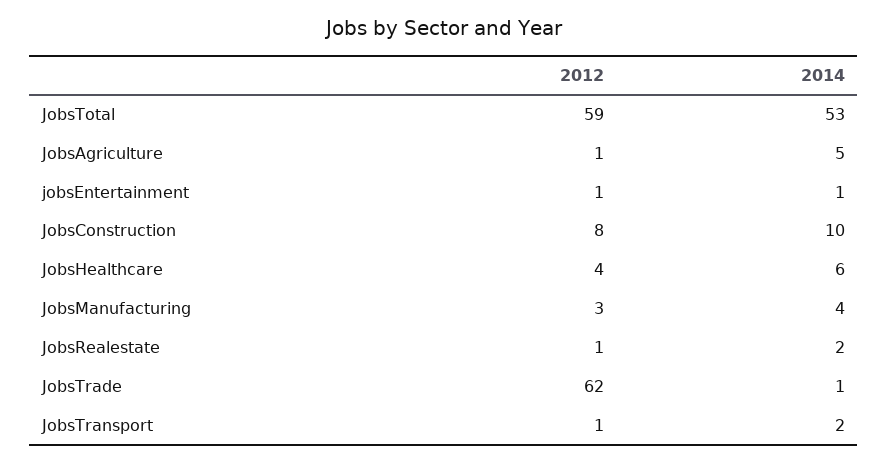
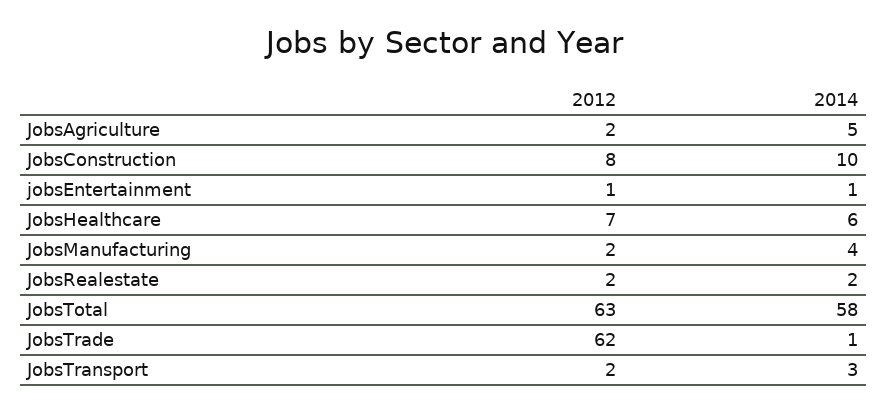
2012, JobsTotal: 59 -> 63
2014, JobsTotal: 53 -> 58
2012, JobsAgriculture: 1 -> 2
2012, JobsHealthcare: 4 -> 7
2012, JobsManufacturing: 3 -> 2
2012, JobsRealestate: 1 -> 2
2012, JobsTransport: 1 -> 2
2014, JobsTransport: 2 -> 3

